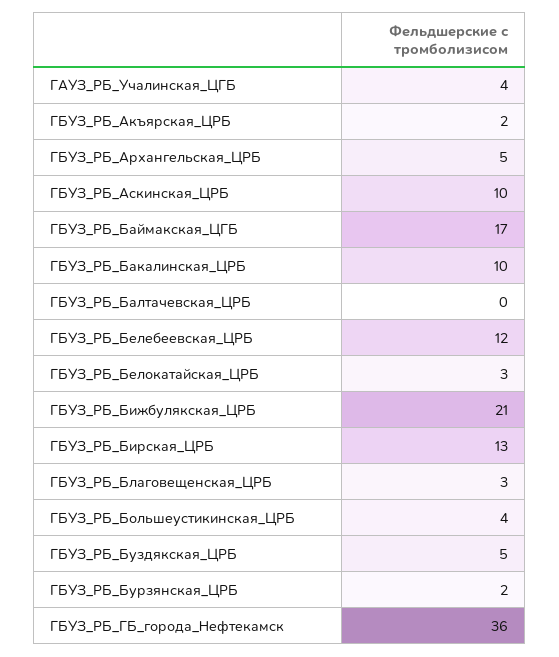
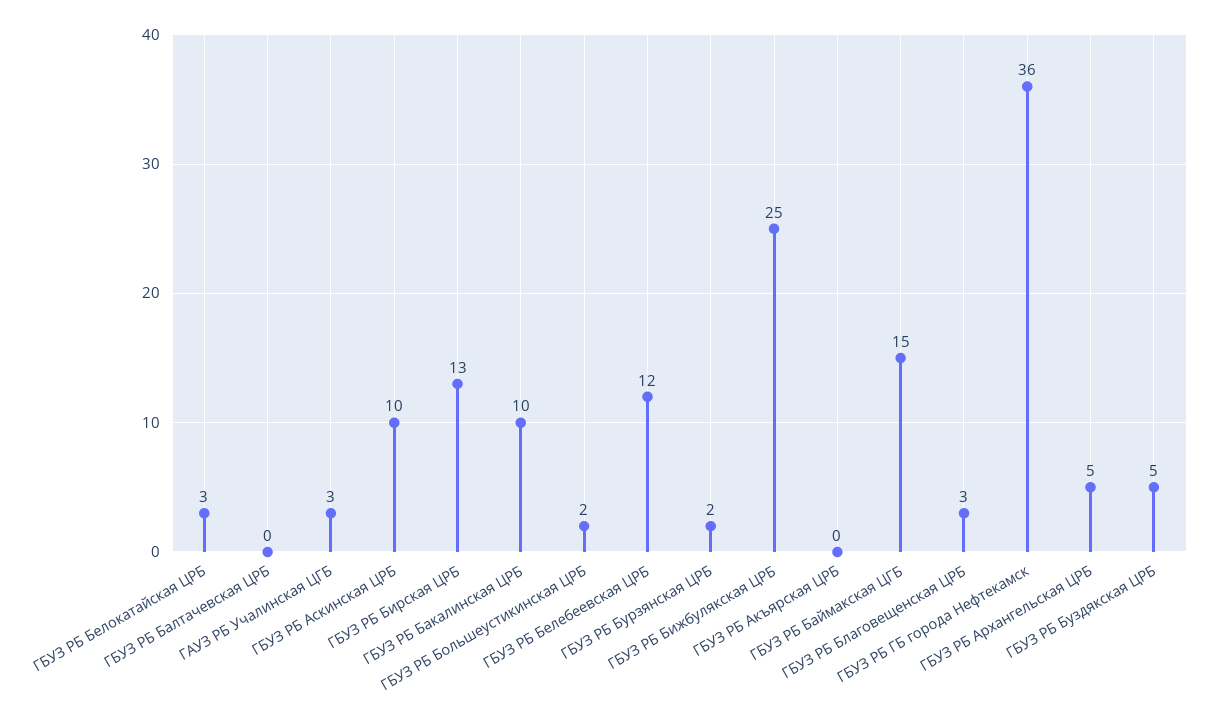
ГАУЗ_РБ_Учалинская_ЦГБ: 4 -> 3
ГБУЗ_РБ_Акъярская_ЦРБ: 2 -> 0
ГБУЗ_РБ_Баймакская_ЦГБ: 17 -> 15
ГБУЗ_РБ_Бижбулякская_ЦРБ: 21 -> 25
ГБУЗ_РБ_Большеустикинская_ЦРБ: 4 -> 2

